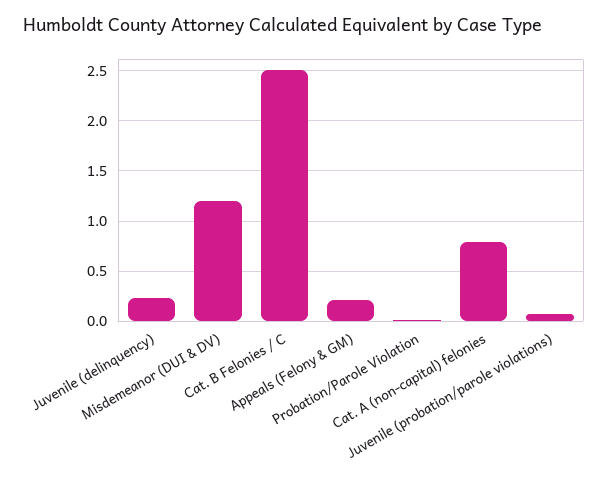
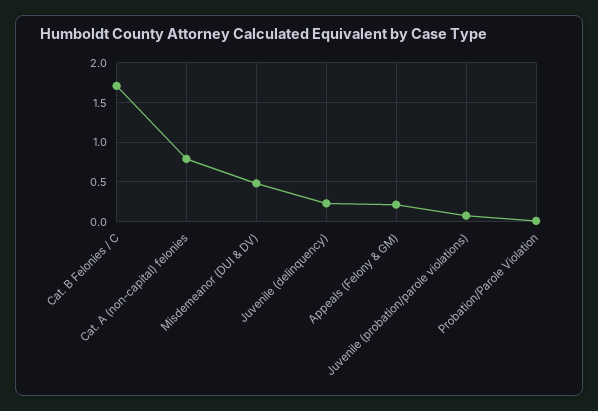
Misdemeanor (DUI & DV): 1.2 -> 0.5
Cat. B Felonies / C: 2.5 -> 1.7

